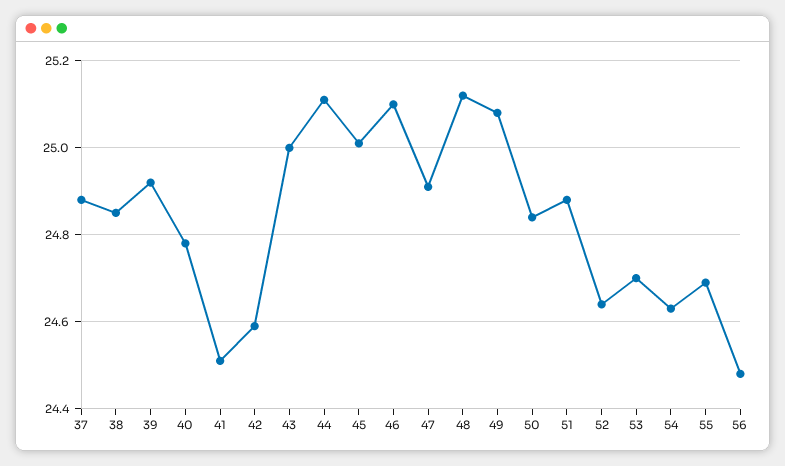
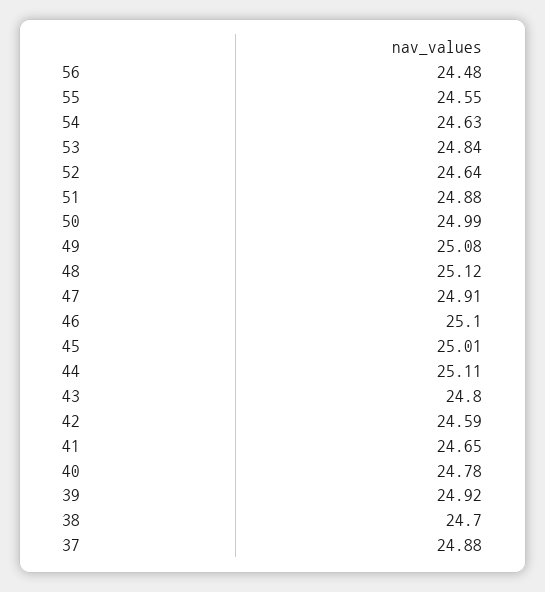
38: 24.85 -> 24.7
41: 24.5 -> 24.65
43: 25 -> 24.8
50: 24.85 -> 24.99
53: 24.7 -> 24.84
55: 24.7 -> 24.55

